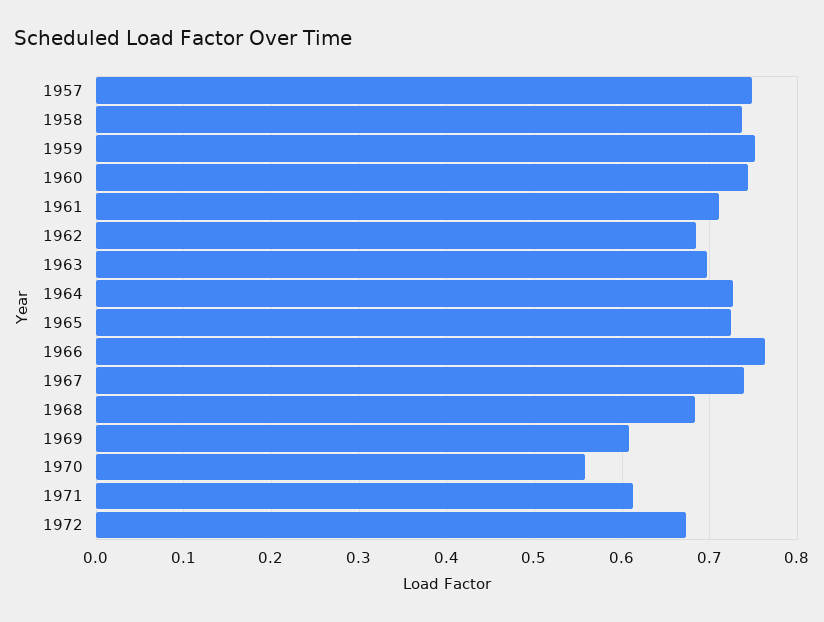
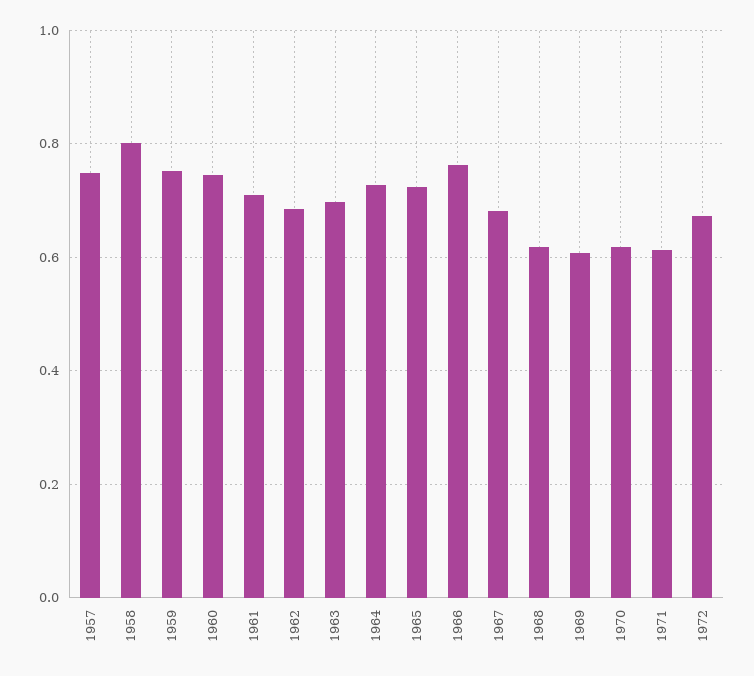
1958: 0.74 -> 0.8
1967: 0.74 -> 0.68
1968: 0.68 -> 0.62
1970: 0.56 -> 0.62

